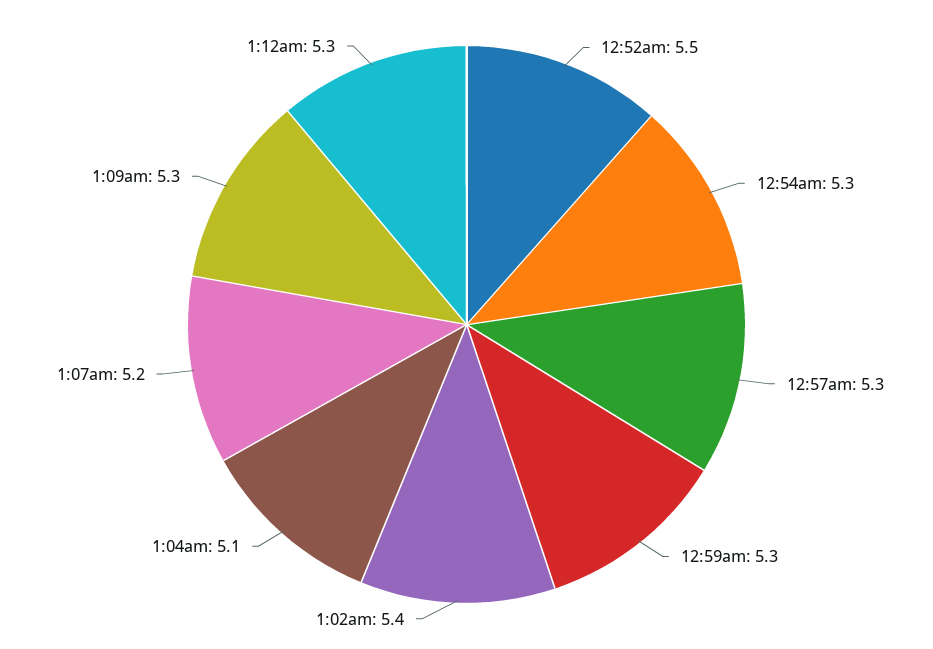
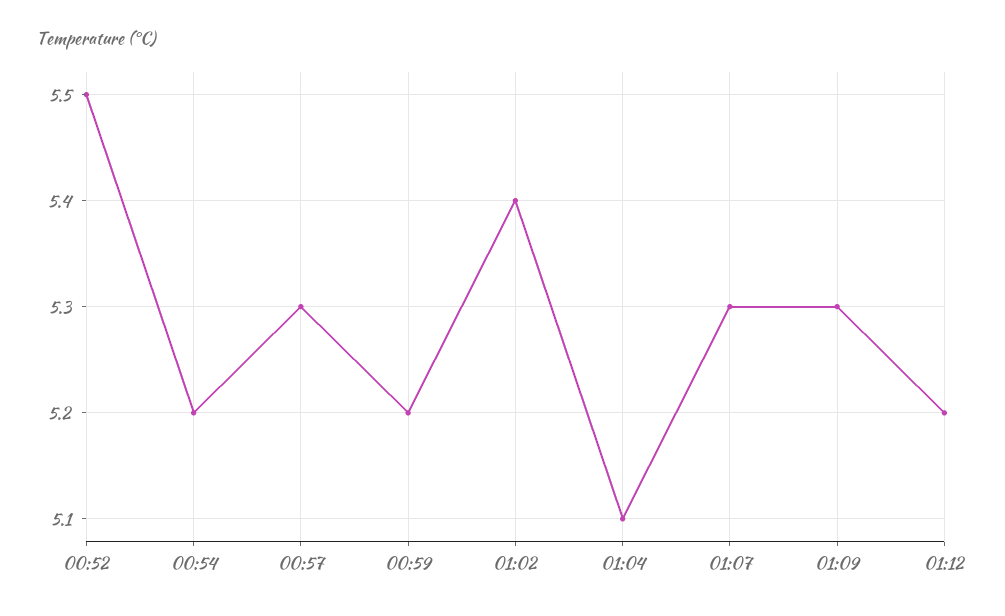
12:54am: 5.3 -> 5.2
12:59am: 5.3 -> 5.2
1:07am: 5.2 -> 5.3
1:12am: 5.3 -> 5.2

